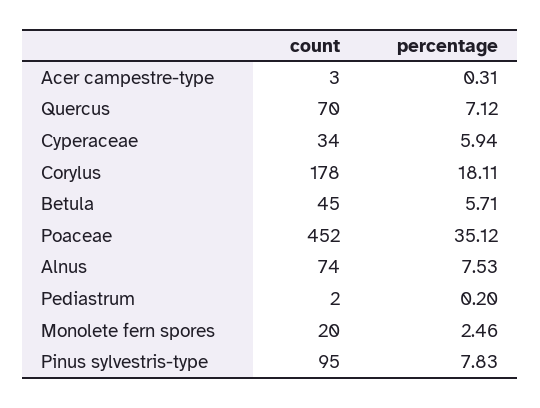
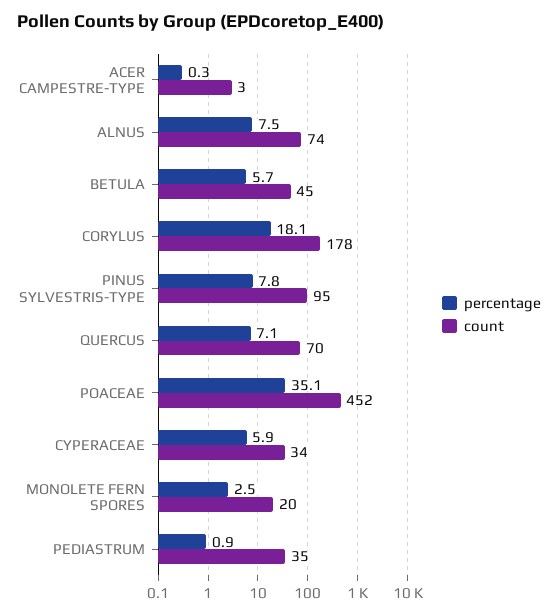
count, Pediastrum: 2 -> 35
percentage, Pediastrum: 0.2 -> 0.9

